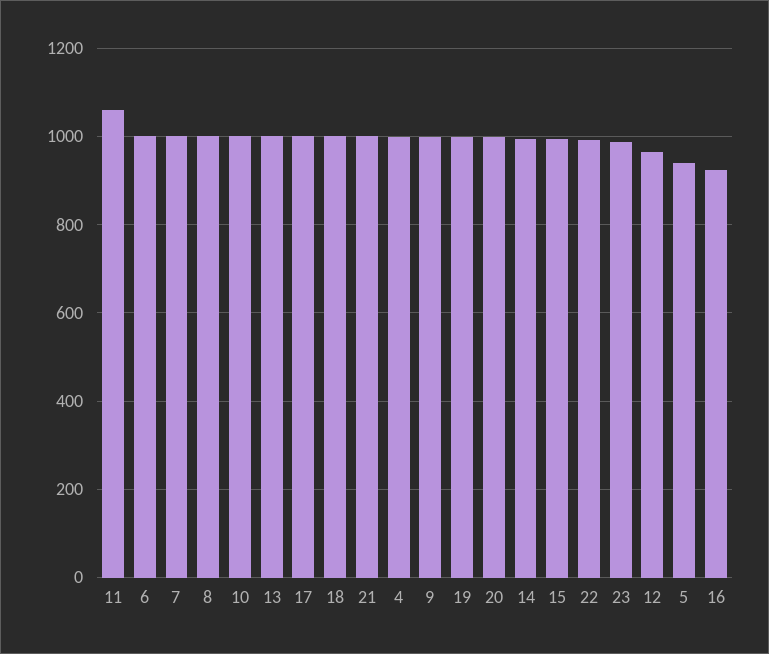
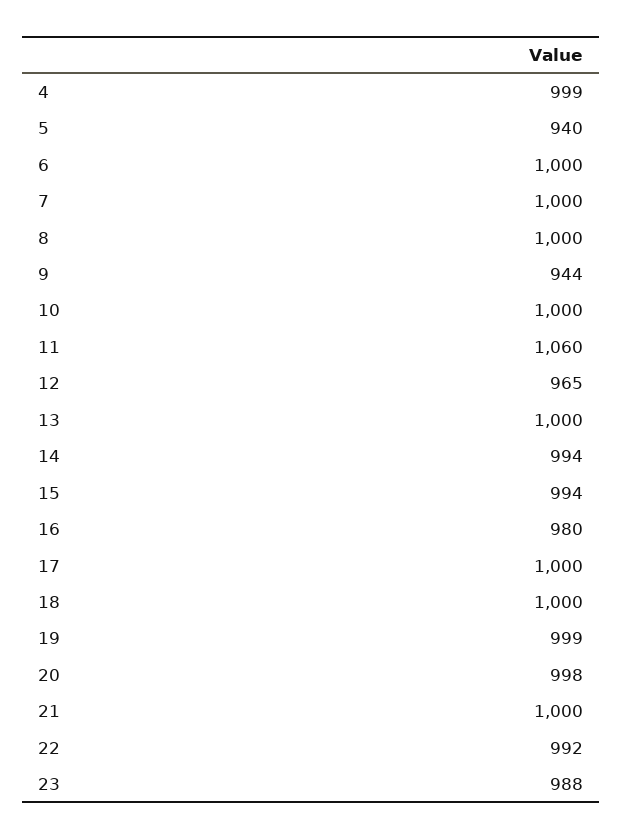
9: 1000 -> 944
16: 920 -> 980

